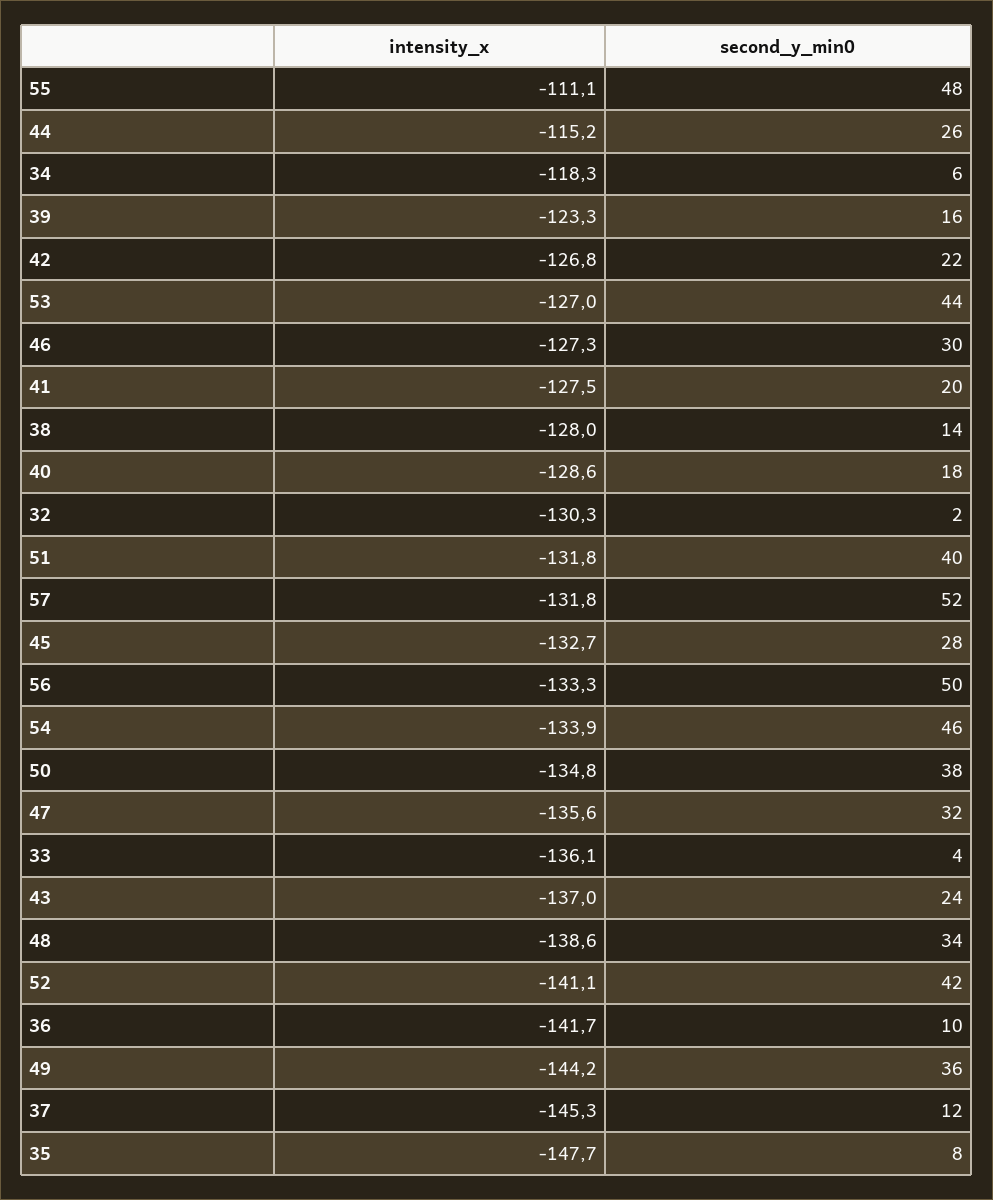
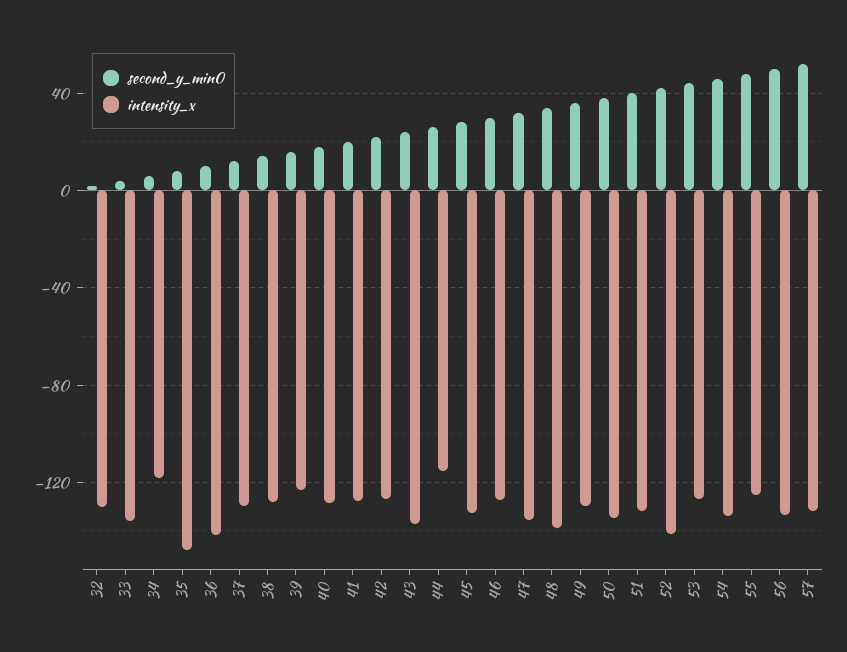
intensity_x, 55: -111.1 -> -125
intensity_x, 49: -144.2 -> -130
intensity_x, 37: -145.3 -> -130

